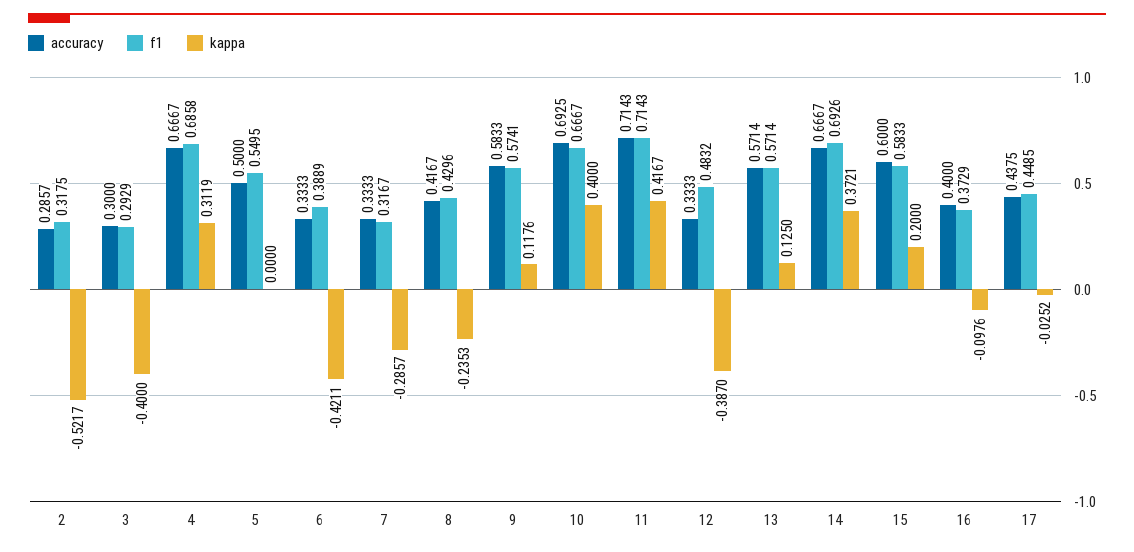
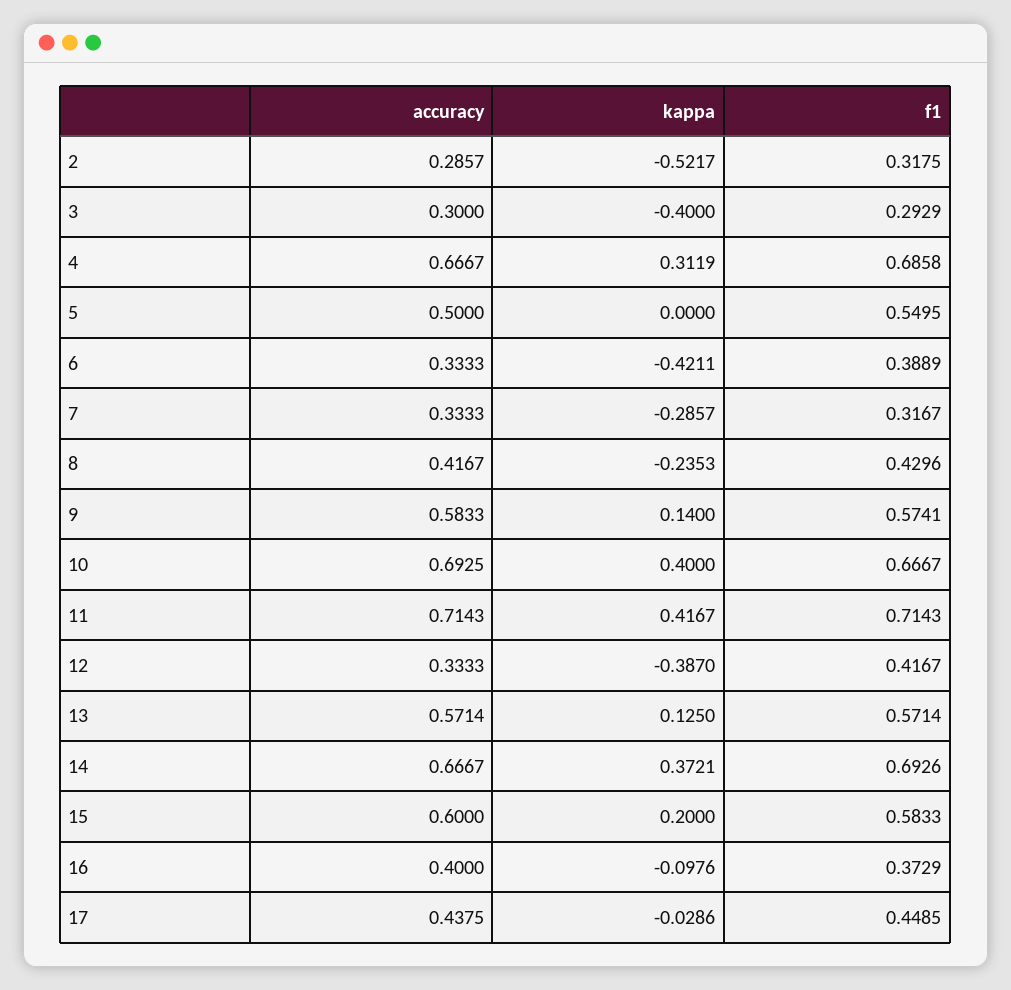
kappa, 9: 0.1176 -> 0.14
f1, 12: 0.4832 -> 0.4167
kappa, 17: -0.0252 -> -0.0286

